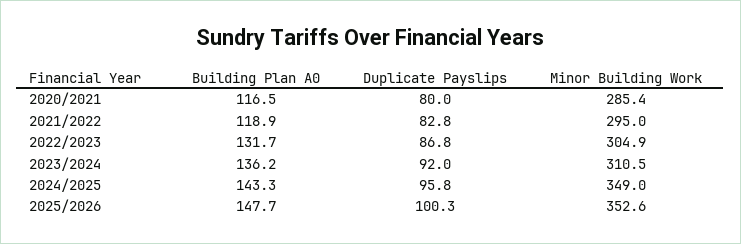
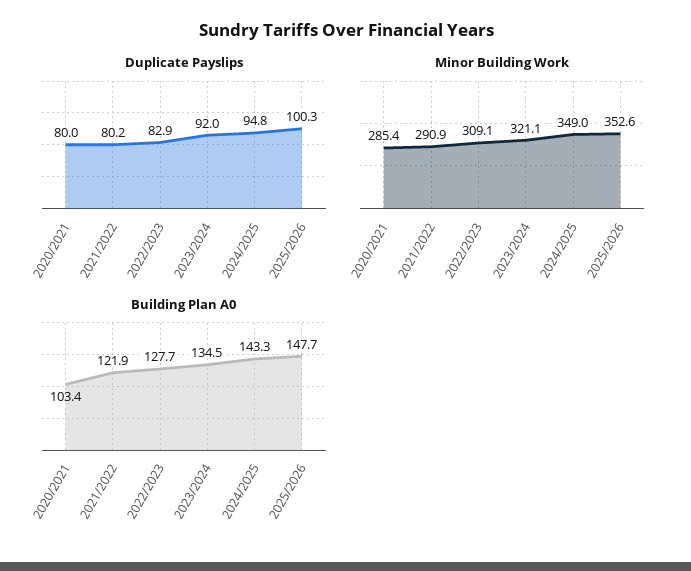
Building Plan A0, 2020/2021: 116.5 -> 103.4
Building Plan A0, 2021/2022: 118.9 -> 121.9
Duplicate Payslips, 2021/2022: 82.8 -> 80.2
Minor Building Work, 2021/2022: 295 -> 290.9
Building Plan A0, 2022/2023: 131.7 -> 127.7
Duplicate Payslips, 2022/2023: 86.8 -> 82.9
Minor Building Work, 2022/2023: 304.9 -> 309.1
Building Plan A0, 2023/2024: 136.2 -> 134.5
Minor Building Work, 2023/2024: 310.5 -> 321.1
Duplicate Payslips, 2024/2025: 95.8 -> 94.8

